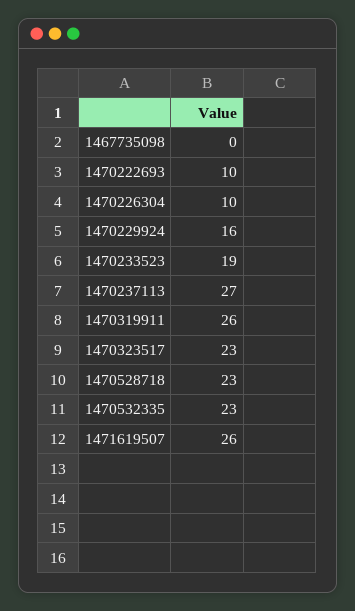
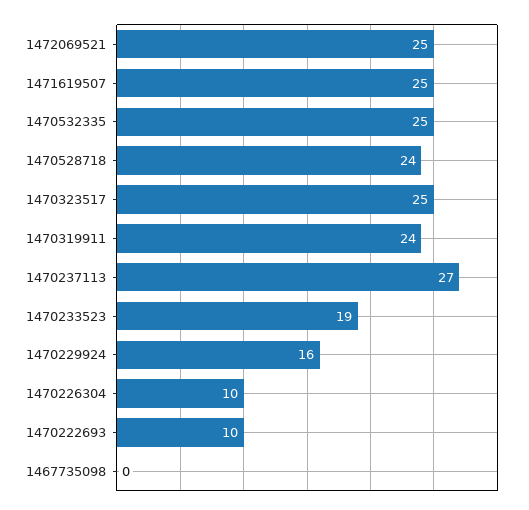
1470319911: 26 -> 24
1470323517: 23 -> 25
1470528718: 23 -> 24
1470532335: 23 -> 25
1471619507: 26 -> 25
1472069521: none -> 25

